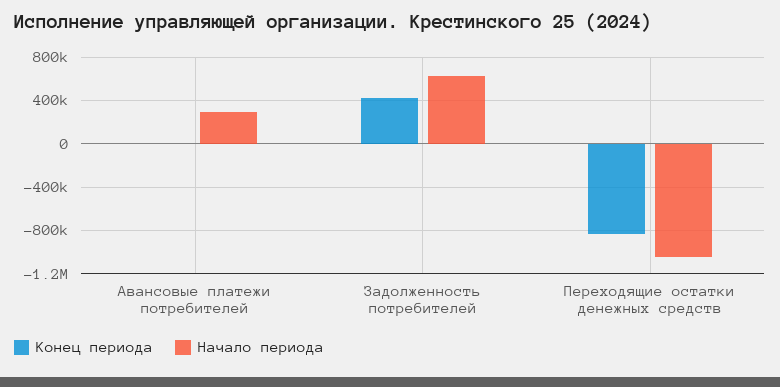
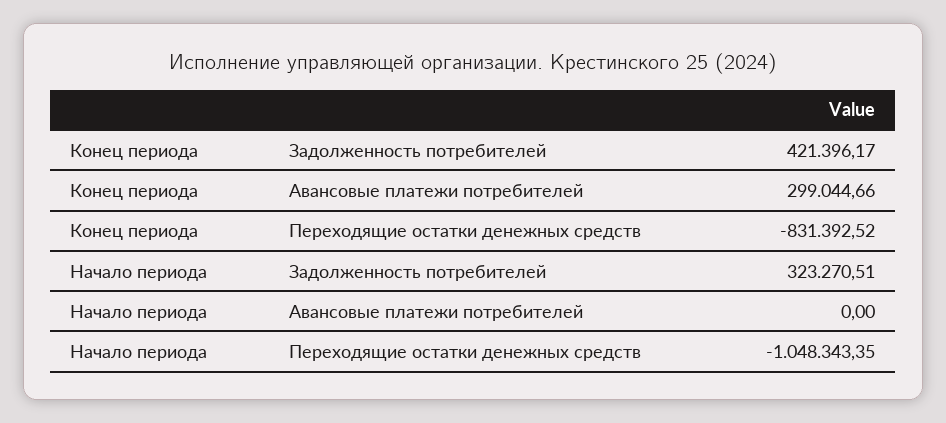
Конец периода, Авансовые платежи потребителей: 0 -> 299044.66
Начало периода, Авансовые платежи потребителей: 300000 -> 0
Начало периода, Задолженность потребителей: 600000 -> 323270.51

